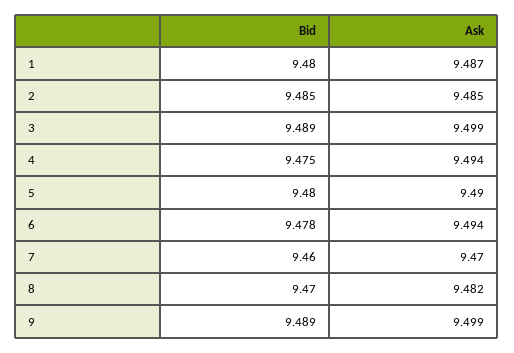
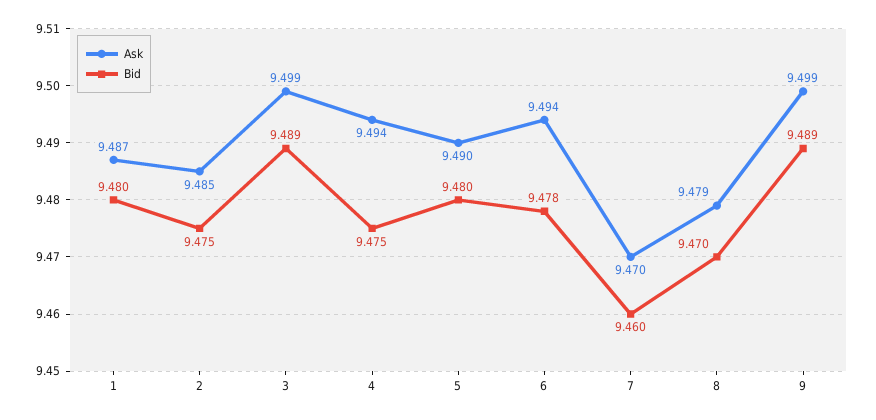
Bid, 2: 9.485 -> 9.475
Ask, 8: 9.482 -> 9.479

